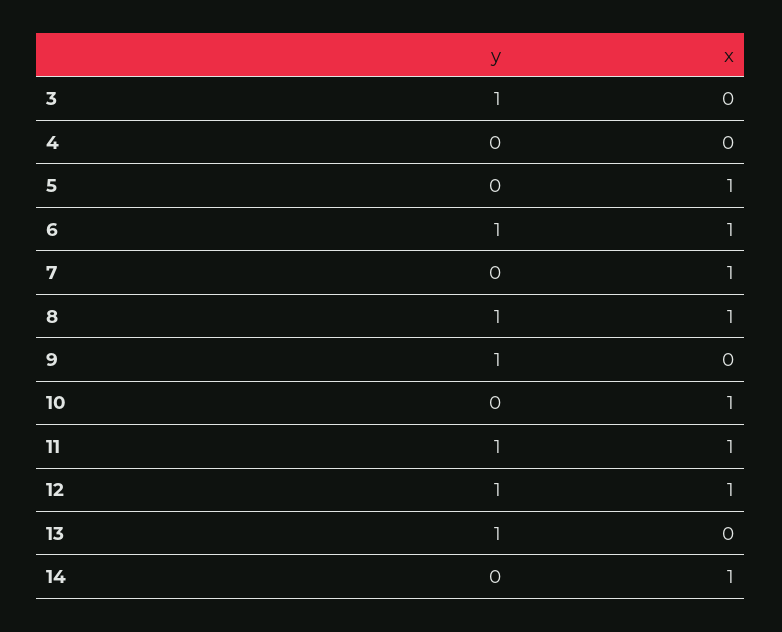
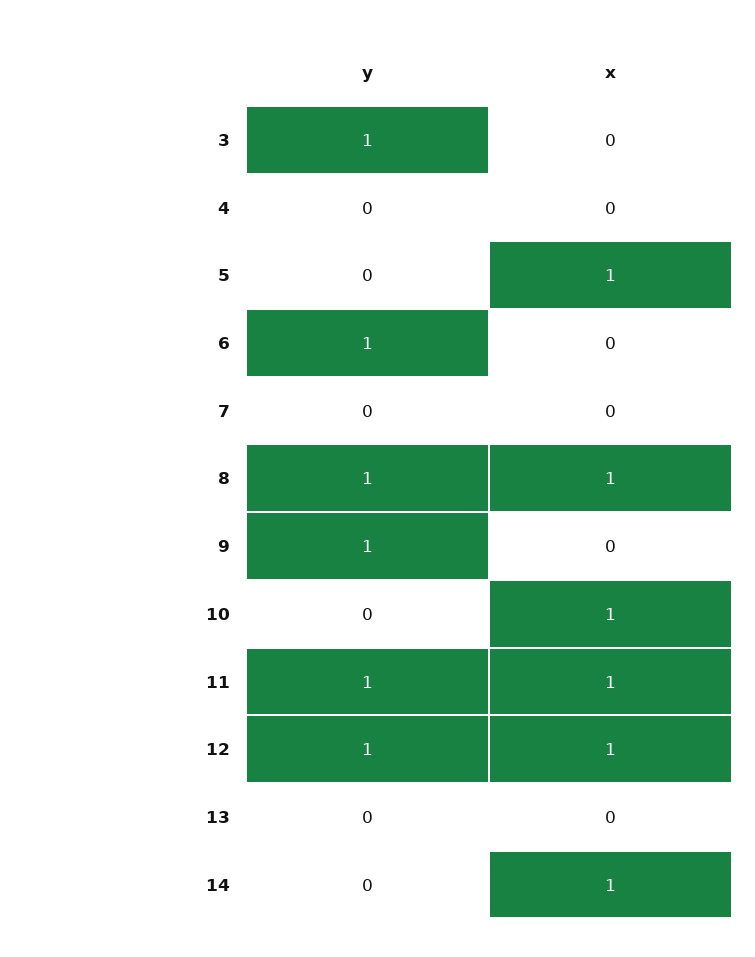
x, 6: 1 -> 0
x, 7: 1 -> 0
y, 13: 1 -> 0

